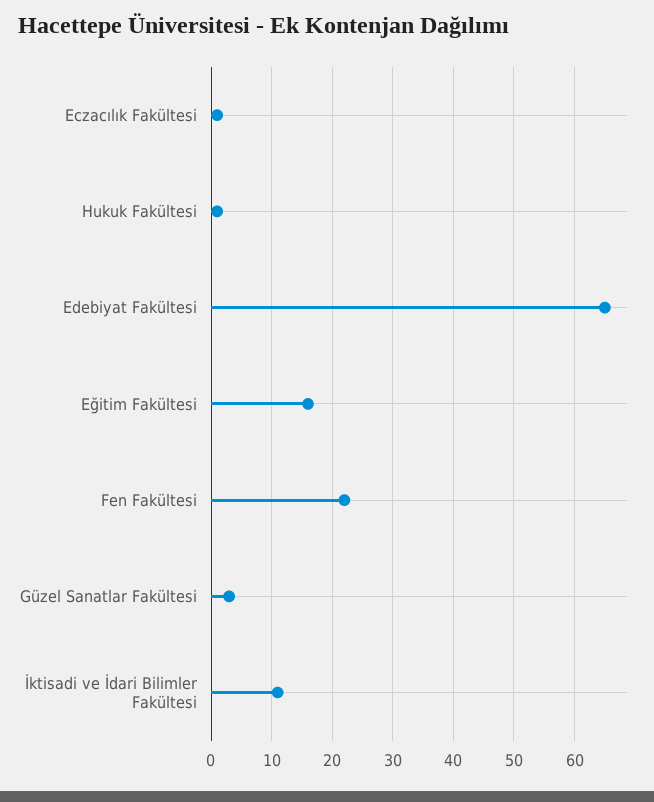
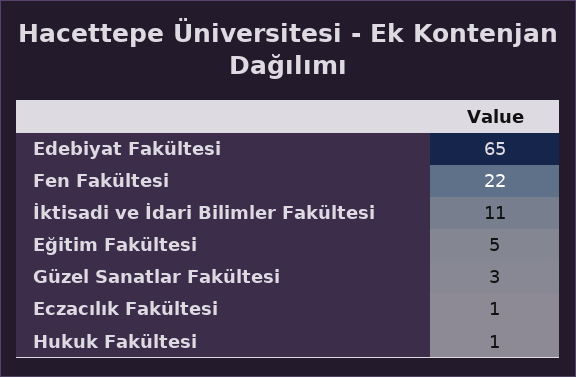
Eğitim Fakültesi: 16 -> 5

